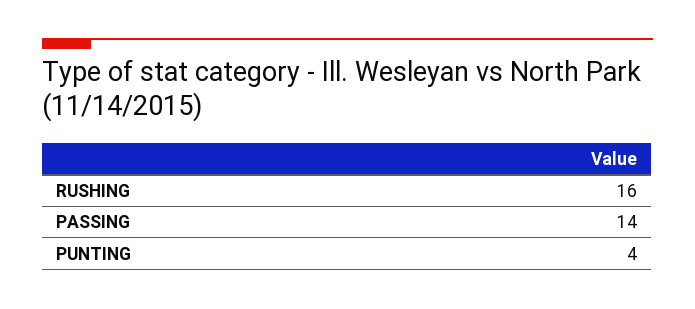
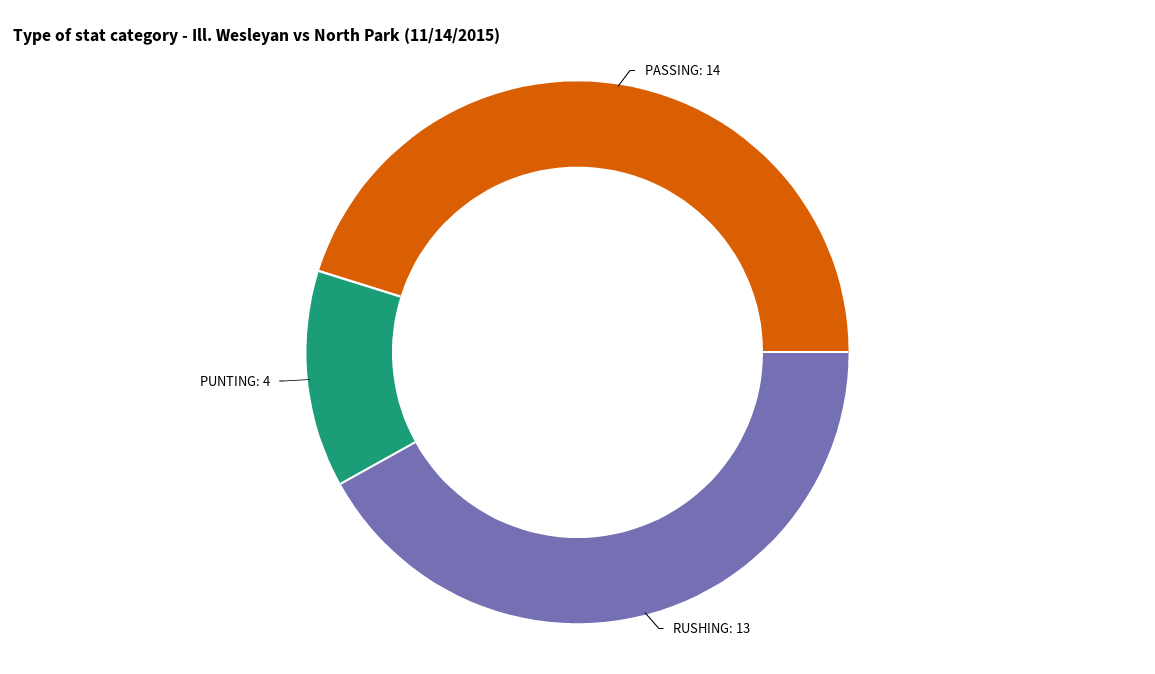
RUSHING: 16 -> 13

